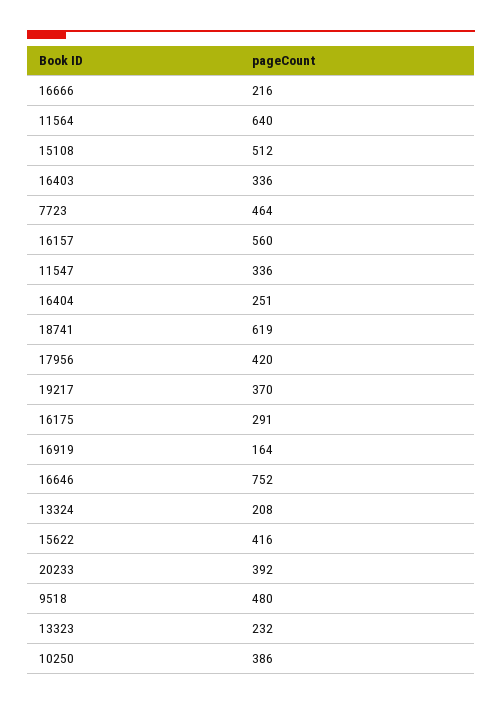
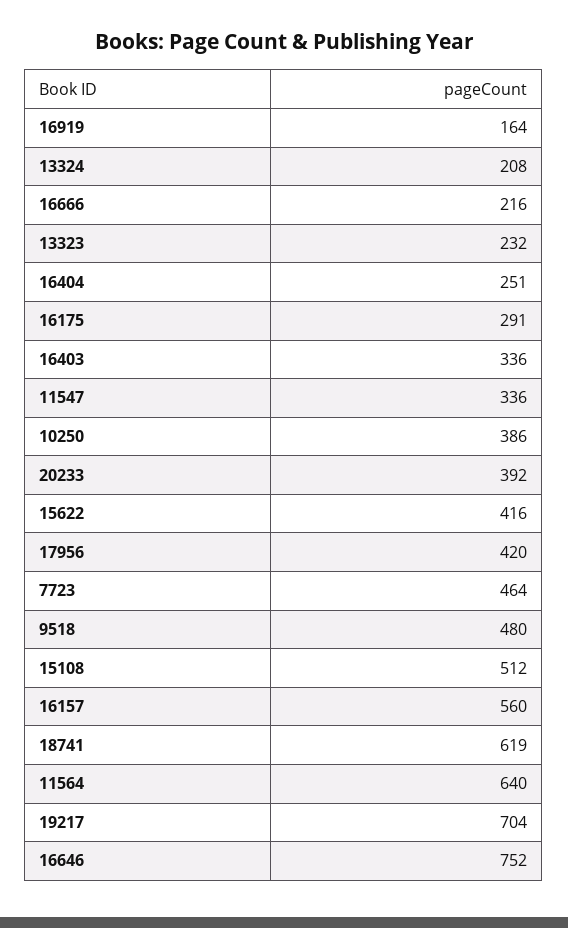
19217: 370 -> 704

